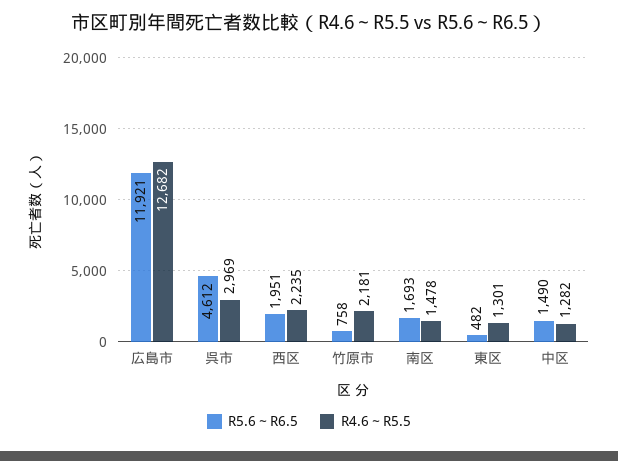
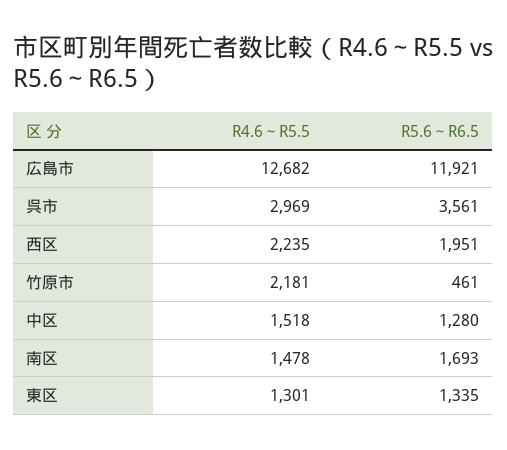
R5.6～R6.5, 呉市: 4612 -> 3561
R5.6～R6.5, 竹原市: 758 -> 461
R5.6～R6.5, 東区: 482 -> 1335
R5.6～R6.5, 中区: 1490 -> 1280
R4.6～R5.5, 中区: 1282 -> 1518

